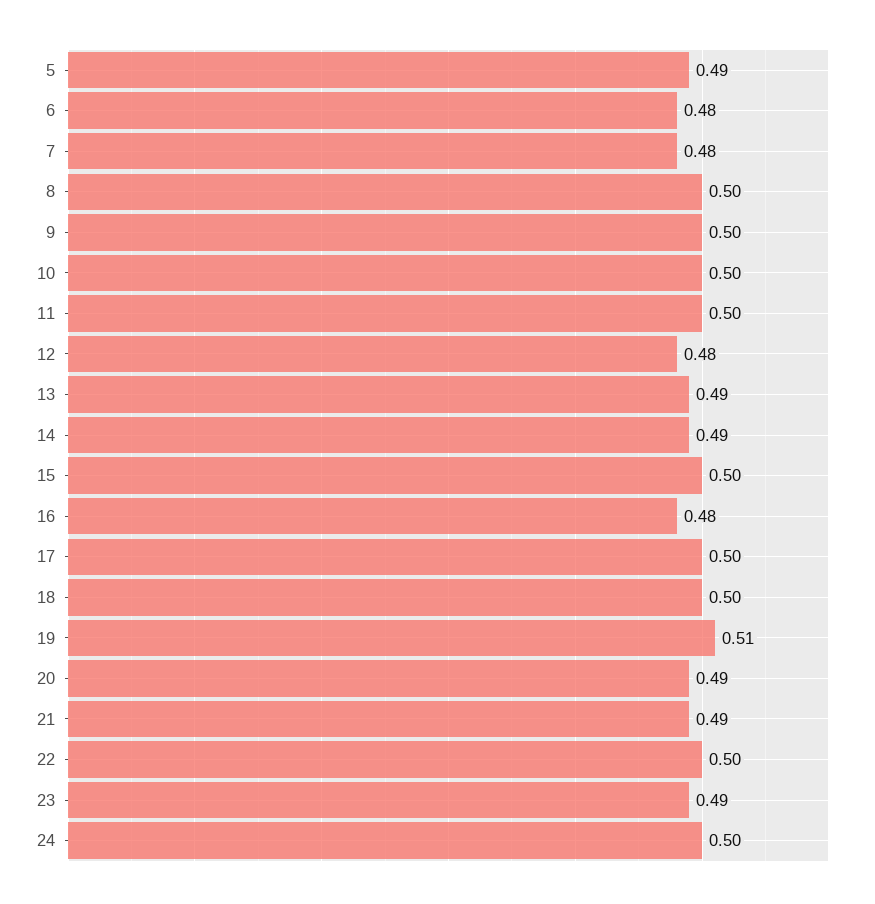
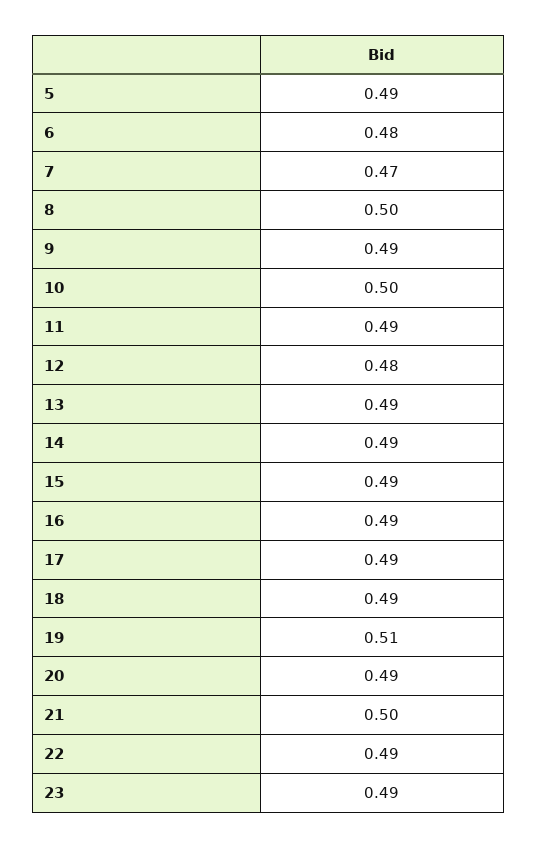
7: 0.48 -> 0.47
9: 0.5 -> 0.49
11: 0.5 -> 0.49
15: 0.5 -> 0.49
16: 0.48 -> 0.49
17: 0.5 -> 0.49
18: 0.5 -> 0.49
21: 0.49 -> 0.5
22: 0.5 -> 0.49
24: 0.5 -> none

